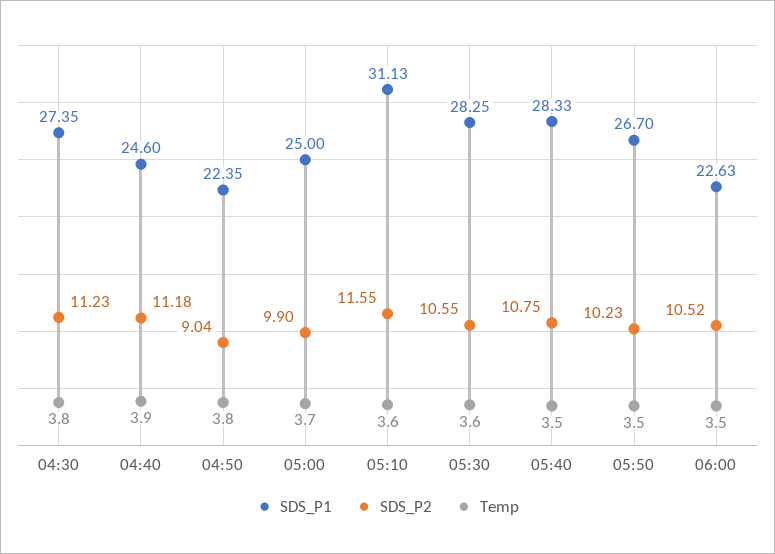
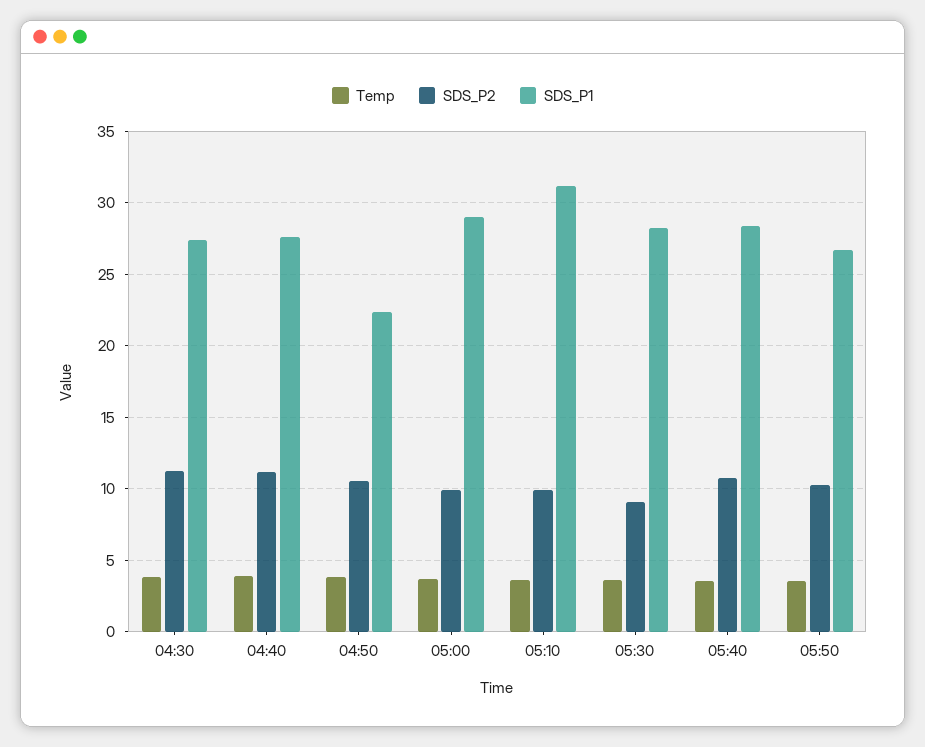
SDS_P1, 04:40: 24.6 -> 27.5
SDS_P2, 04:50: 9.04 -> 10.5
SDS_P1, 05:00: 25 -> 29
SDS_P2, 05:10: 11.55 -> 10
SDS_P2, 05:30: 10.55 -> 9
SDS_P1, 06:00: 22.63 -> none
SDS_P2, 06:00: 10.52 -> none
Temp, 06:00: 3.5 -> none

